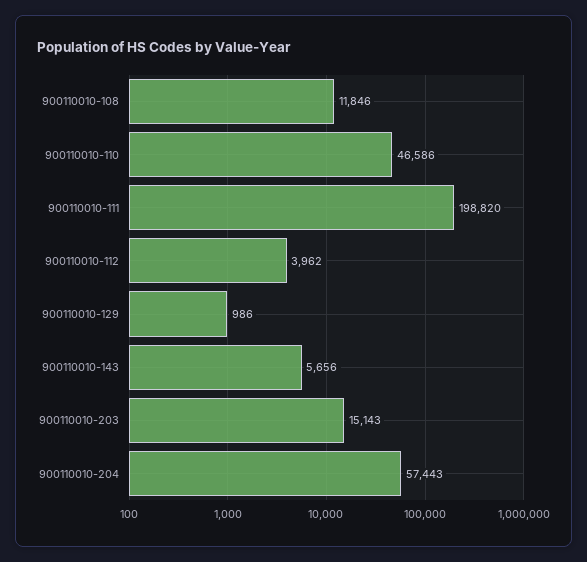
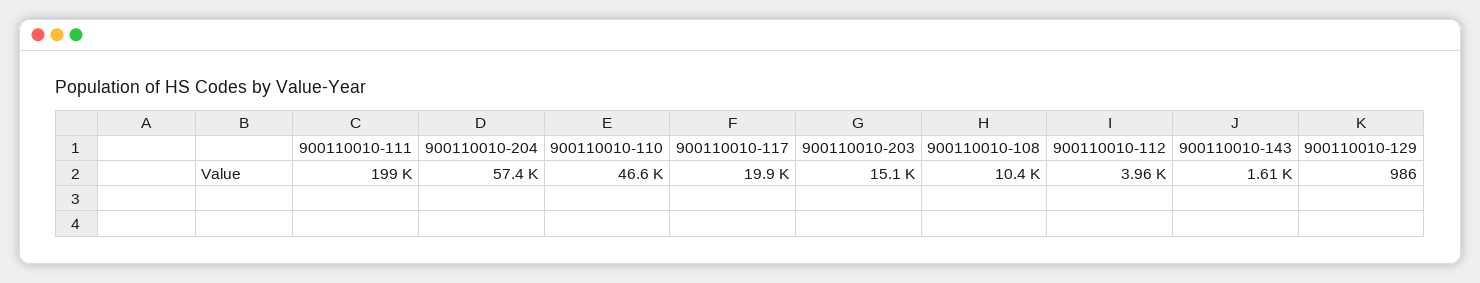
900110010-108: 11846 -> 10400
900110010-143: 5656 -> 1610
900110010-117: none -> 19900

